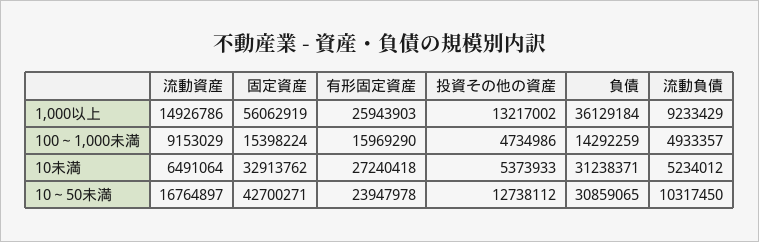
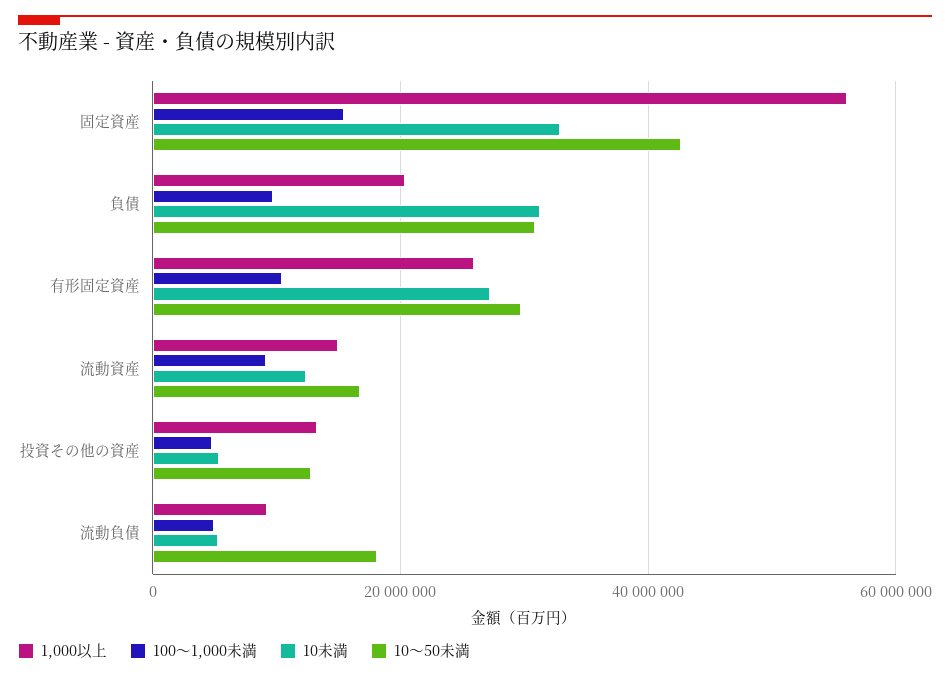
1,000以上, 負債: 36129184 -> 20000000
100～1,000未満, 有形固定資産: 15969290 -> 10000000
100～1,000未満, 負債: 14292259 -> 10000000
10未満, 流動資産: 6491064 -> 12000000
10～50未満, 有形固定資産: 23947978 -> 30000000
10～50未満, 流動負債: 10317450 -> 18000000

